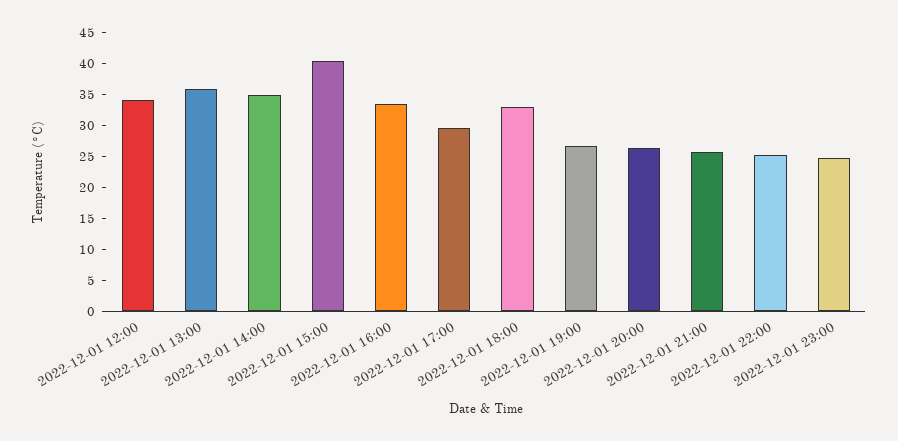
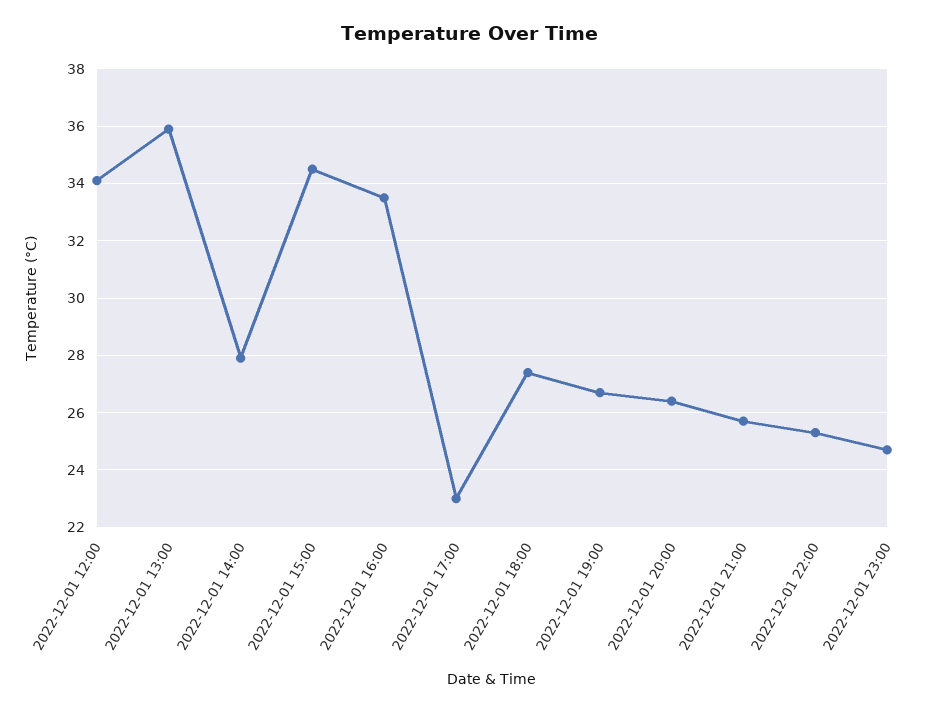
2022-12-01 14:00: 35 -> 28
2022-12-01 15:00: 40 -> 34.5
2022-12-01 17:00: 30 -> 23
2022-12-01 18:00: 32.5 -> 27.5

